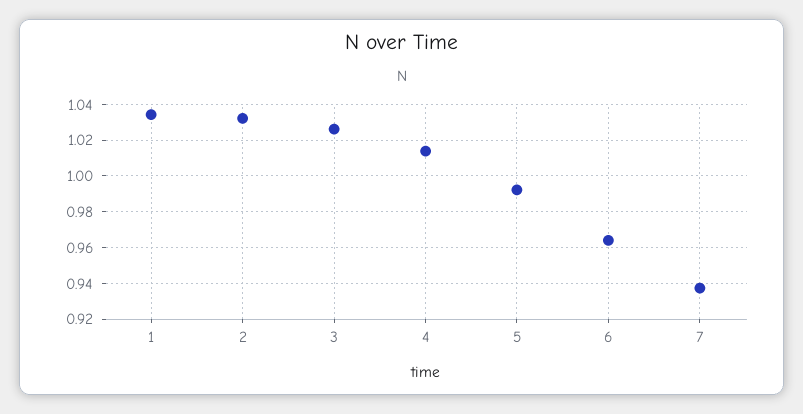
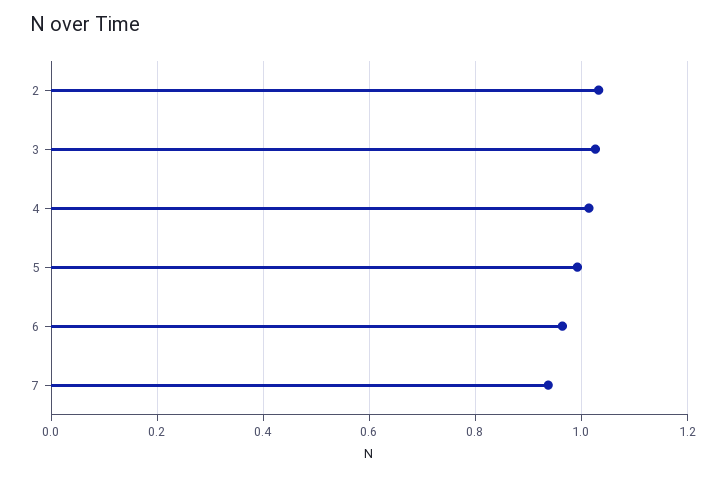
1: 1.035 -> none

